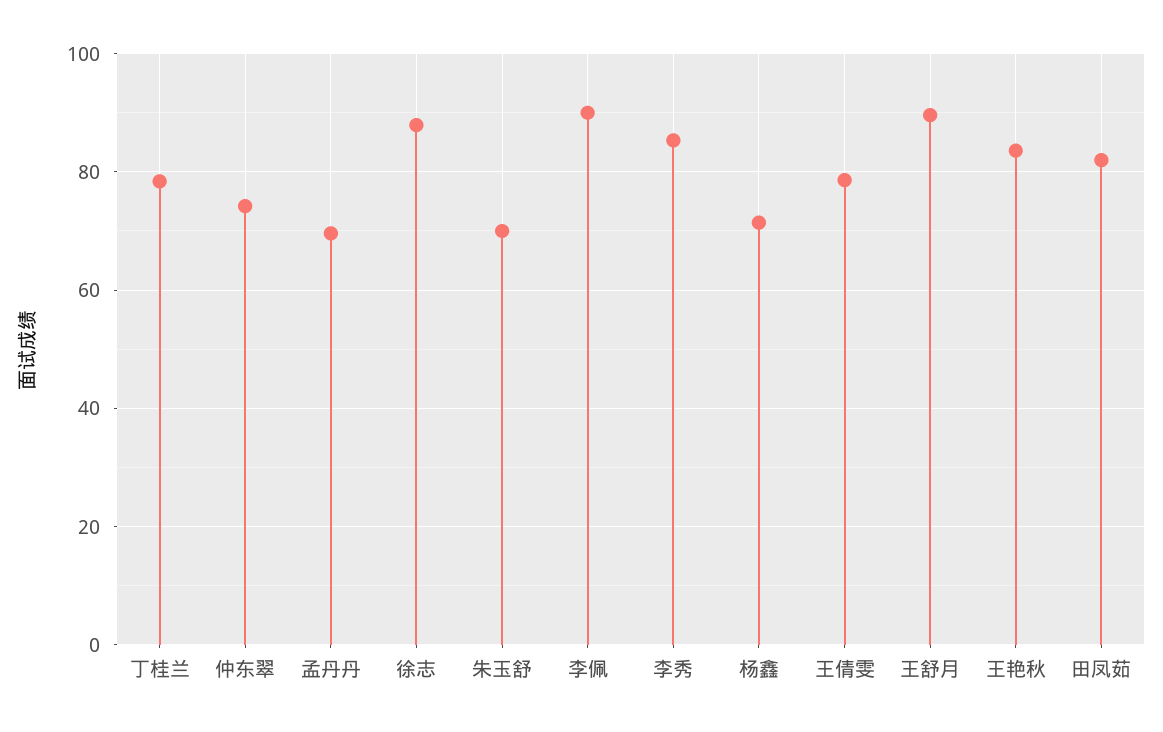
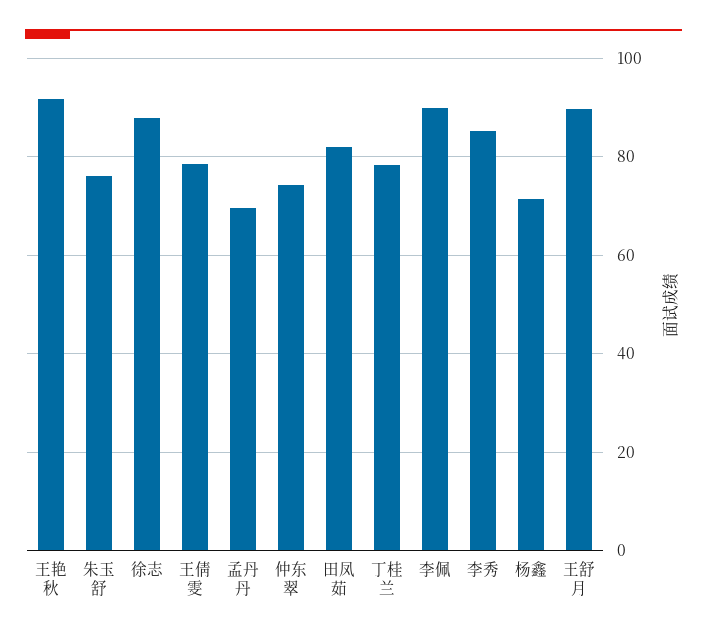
朱玉舒: 70 -> 76
王艳秋: 84 -> 92

